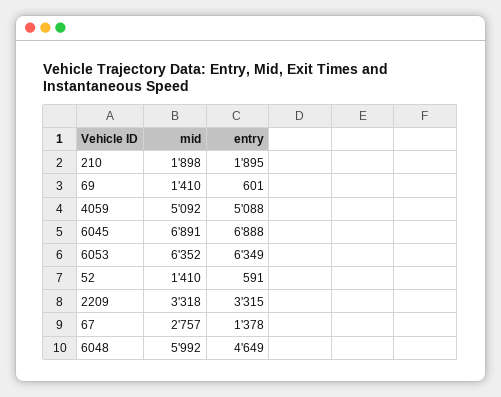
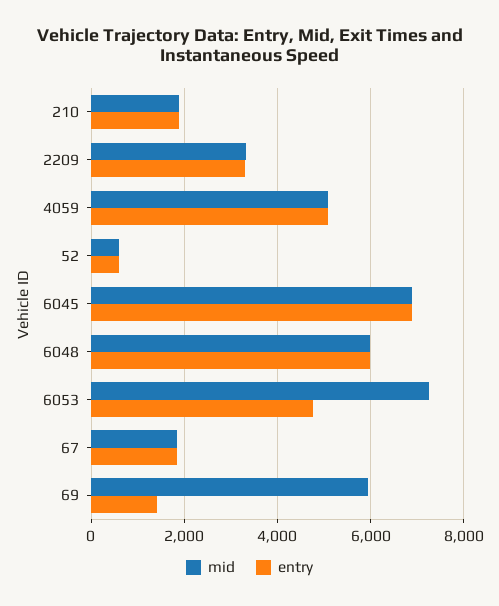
mid, 69: 1410 -> 6000
entry, 69: 601 -> 1400
mid, 6053: 6352 -> 7200
entry, 6053: 6349 -> 4800
mid, 52: 1410 -> 600
mid, 67: 2757 -> 1800
entry, 67: 1378 -> 1800
entry, 6048: 4649 -> 6000

